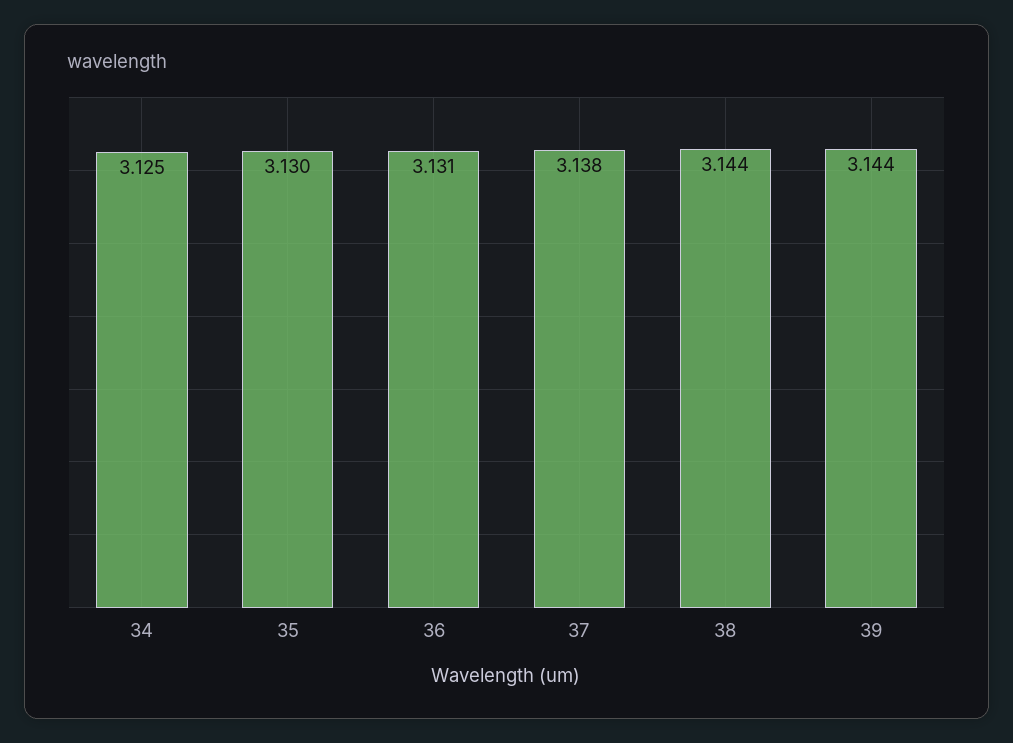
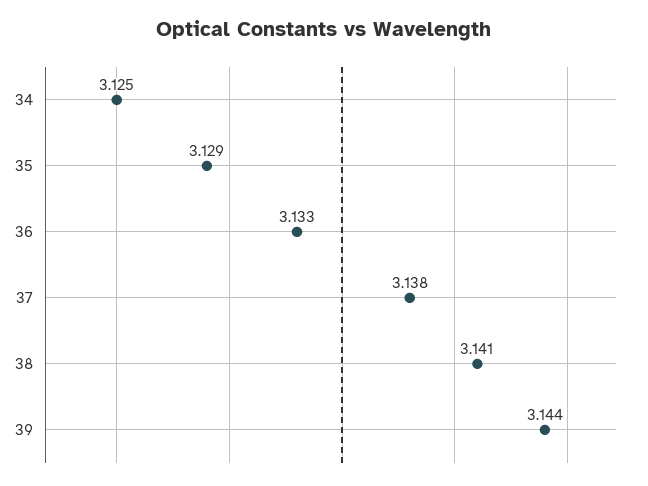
35: 3.13 -> 3.129
36: 3.131 -> 3.133
38: 3.144 -> 3.141

